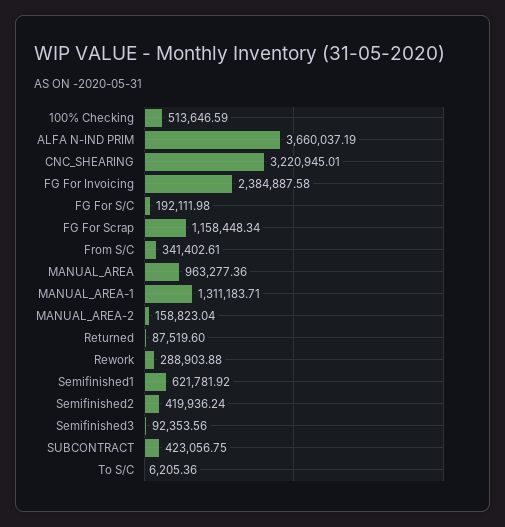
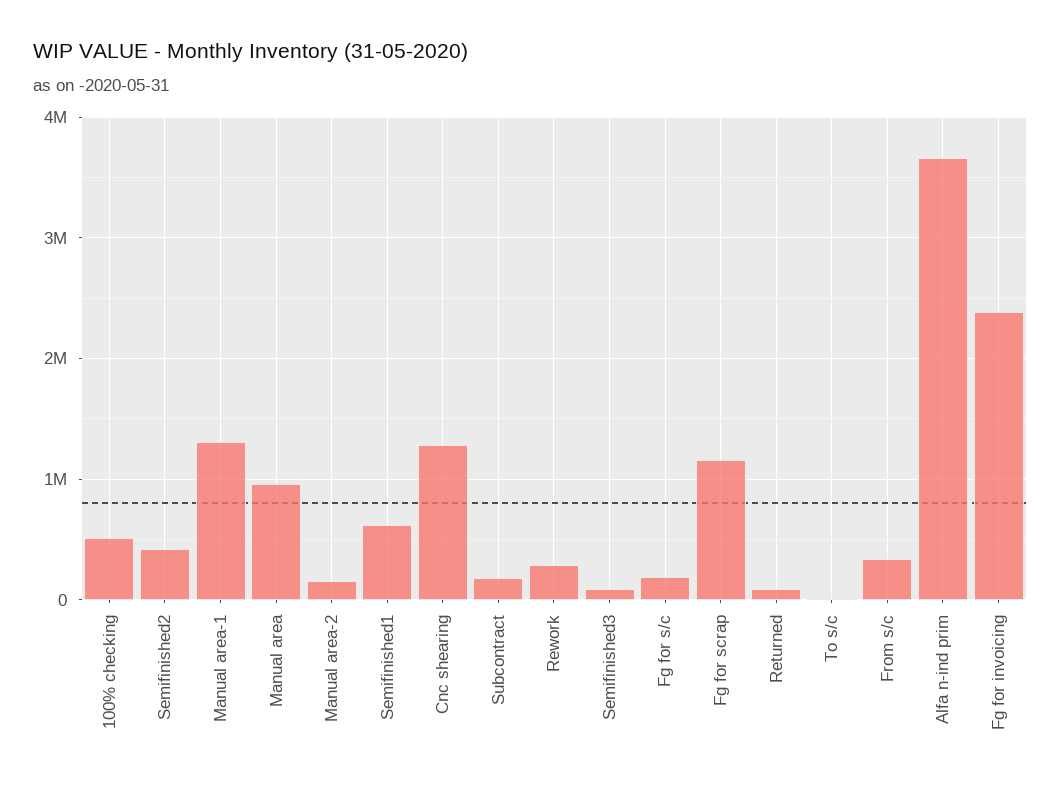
CNC_SHEARING: 3220945.01 -> 1300000
SUBCONTRACT: 423056.75 -> 200000

